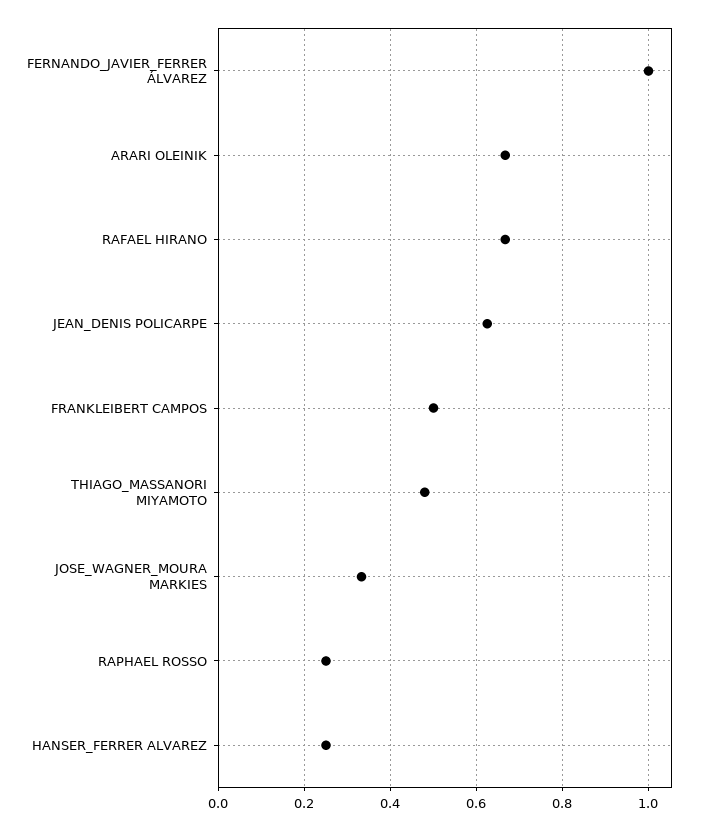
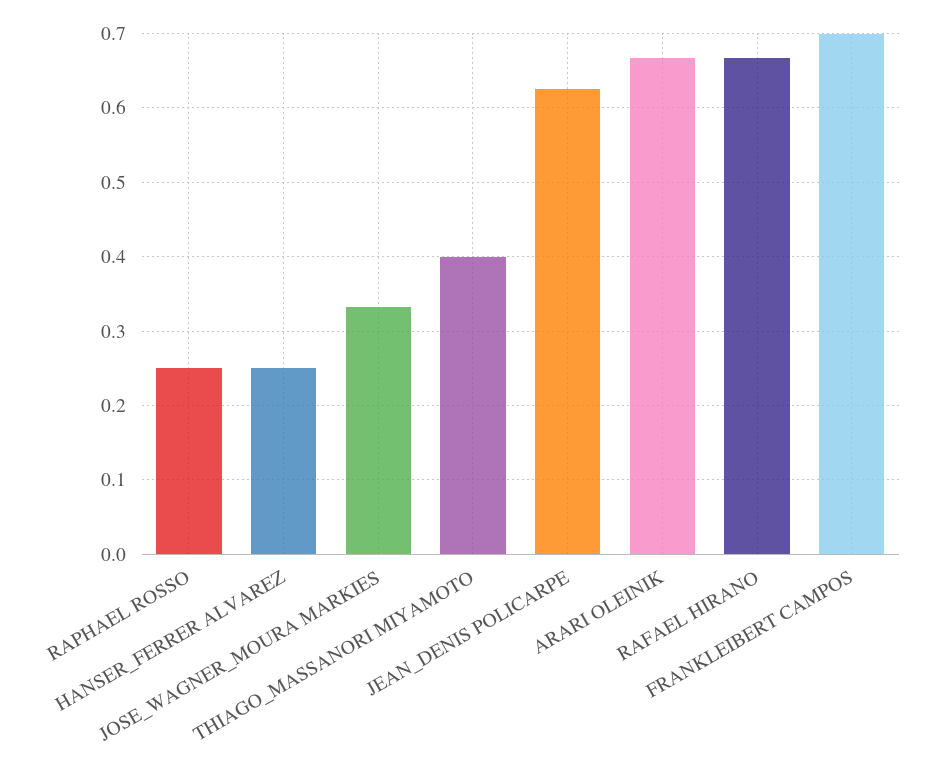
FERNANDO_JAVIER_FERRER ÁLVAREZ: 1 -> none
FRANKLEIBERT CAMPOS: 0.5 -> 0.7
THIAGO_MASSANORI MIYAMOTO: 0.48 -> 0.4

